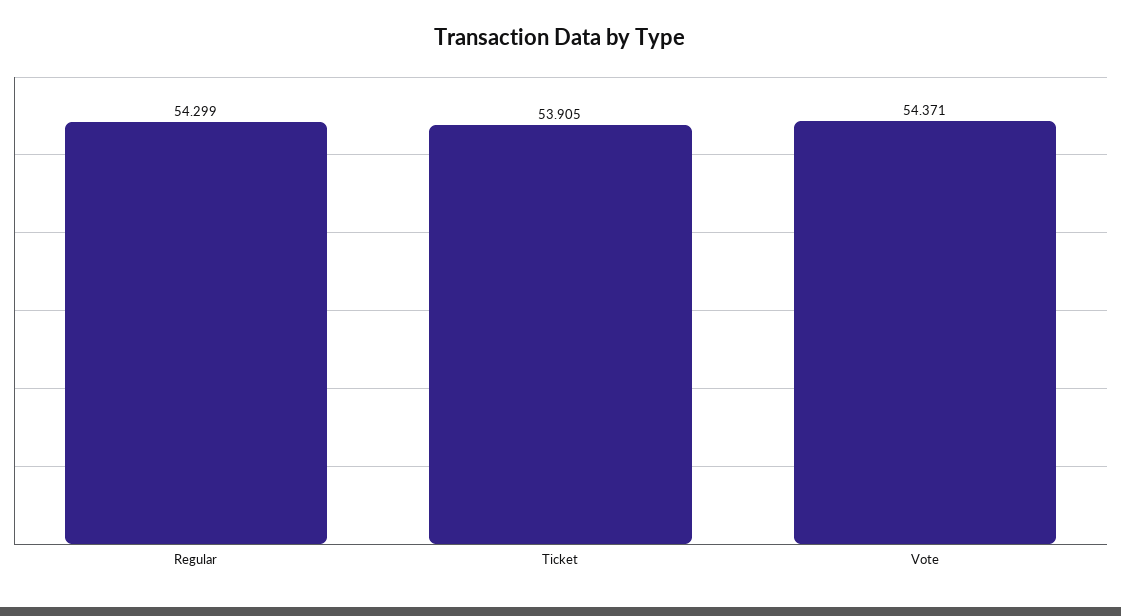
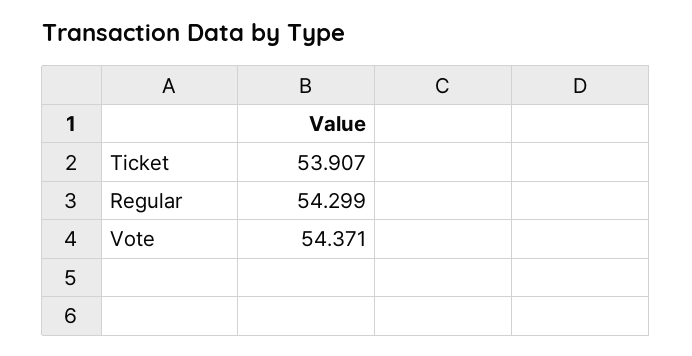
Ticket: 53.905 -> 53.907

